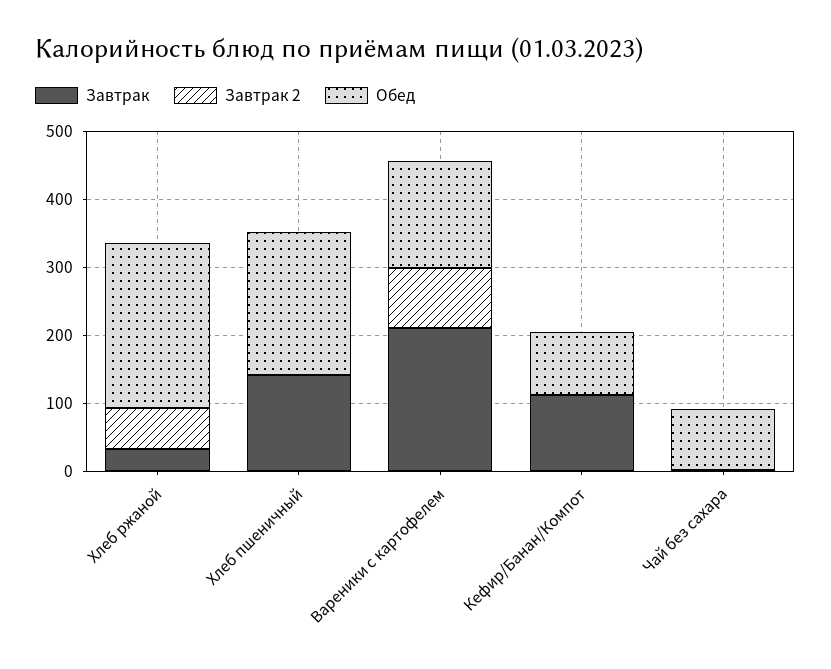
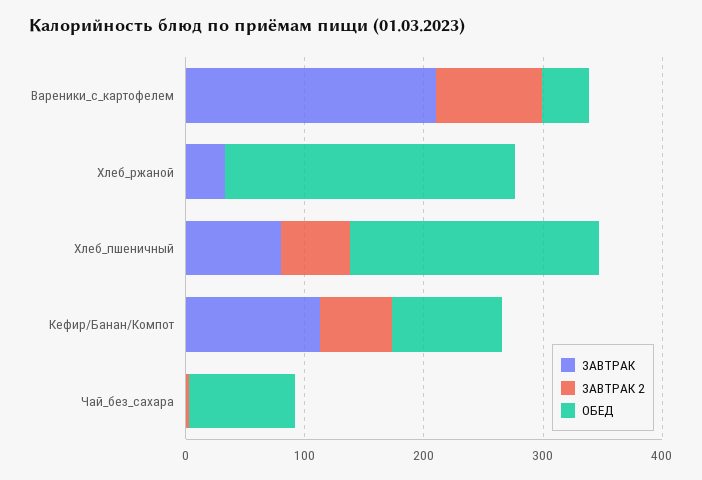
Завтрак 2, Хлеб ржаной: 60 -> 0
Завтрак, Хлеб пшеничный: 140 -> 80
Завтрак 2, Хлеб пшеничный: 0 -> 60
Обед, Вареники с картофелем: 160 -> 40
Завтрак 2, Кефир/Банан/Компот: 0 -> 60

